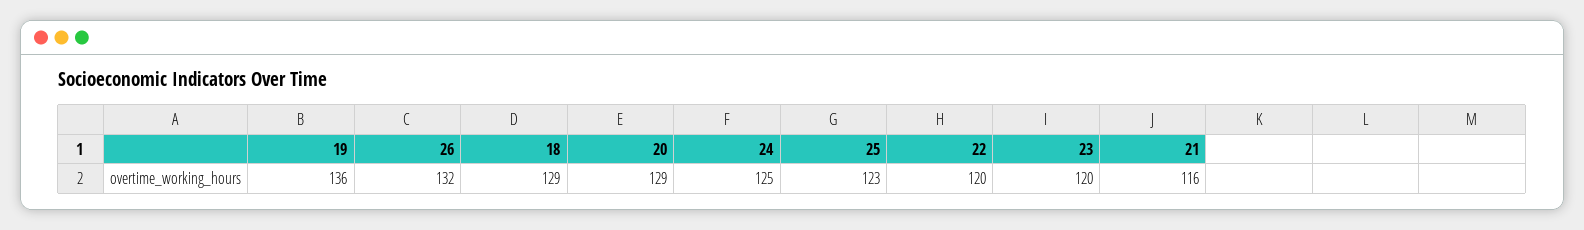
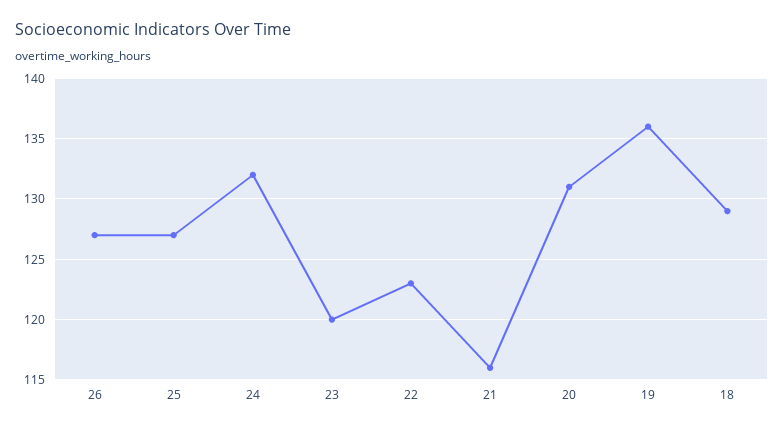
26: 132 -> 127
20: 129 -> 131
24: 125 -> 132
25: 123 -> 127
22: 120 -> 123

